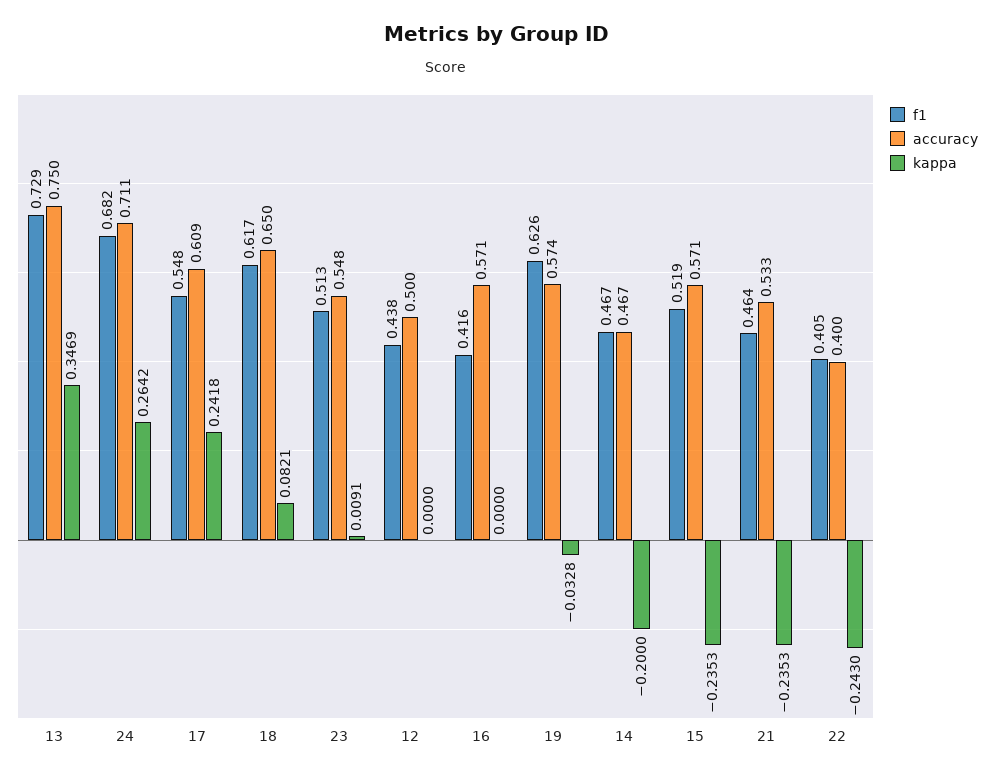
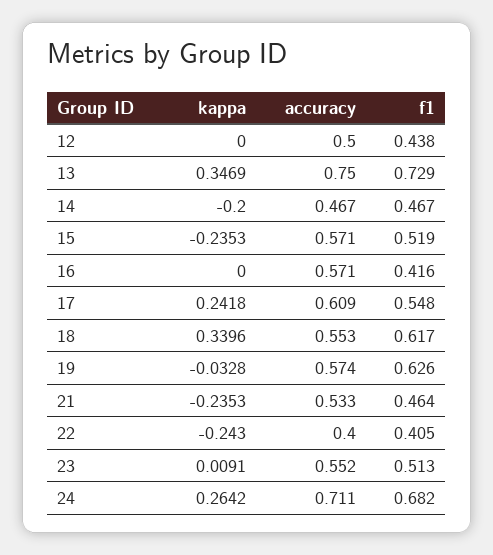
accuracy, 18: 0.65 -> 0.553
kappa, 18: 0.0821 -> 0.3396
accuracy, 23: 0.548 -> 0.552

